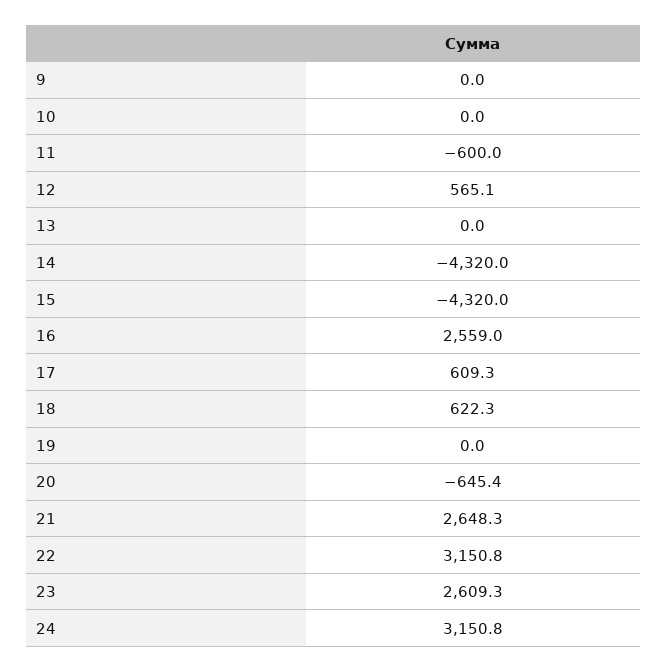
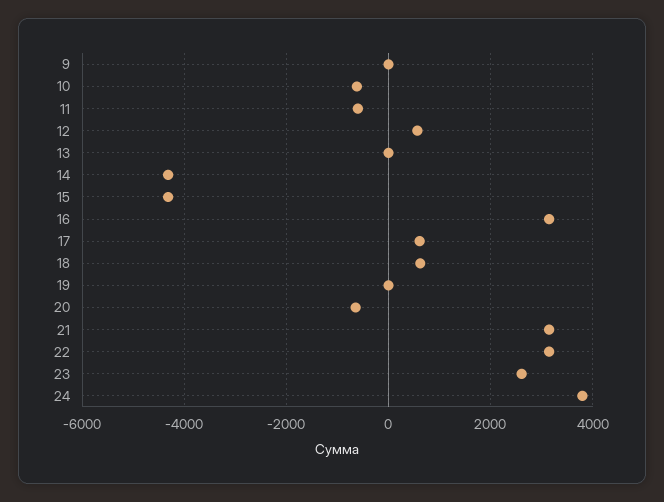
10: 0 -> -600
16: 2559 -> 3200
21: 2648.3 -> 3200
24: 3150.8 -> 3800

